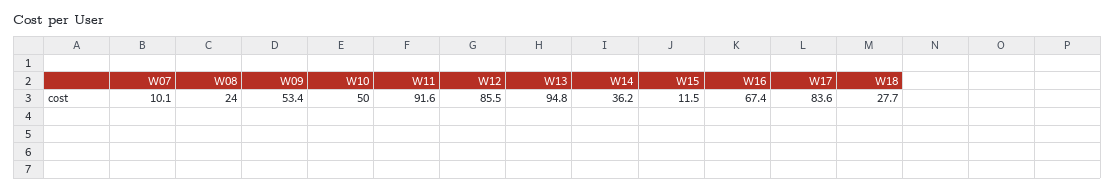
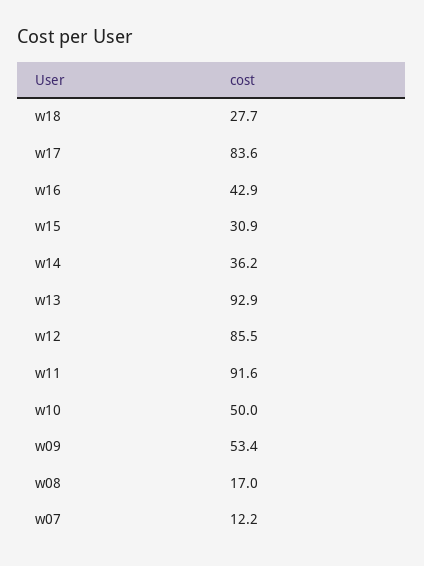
W07: 10.1 -> 12.2
W08: 24 -> 17
W13: 94.8 -> 92.9
W15: 11.5 -> 30.9
W16: 67.4 -> 42.9

